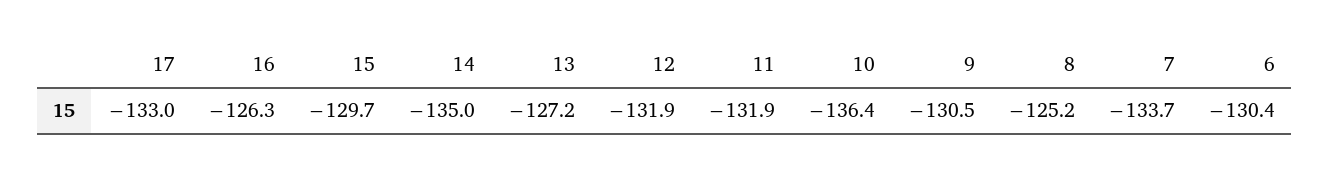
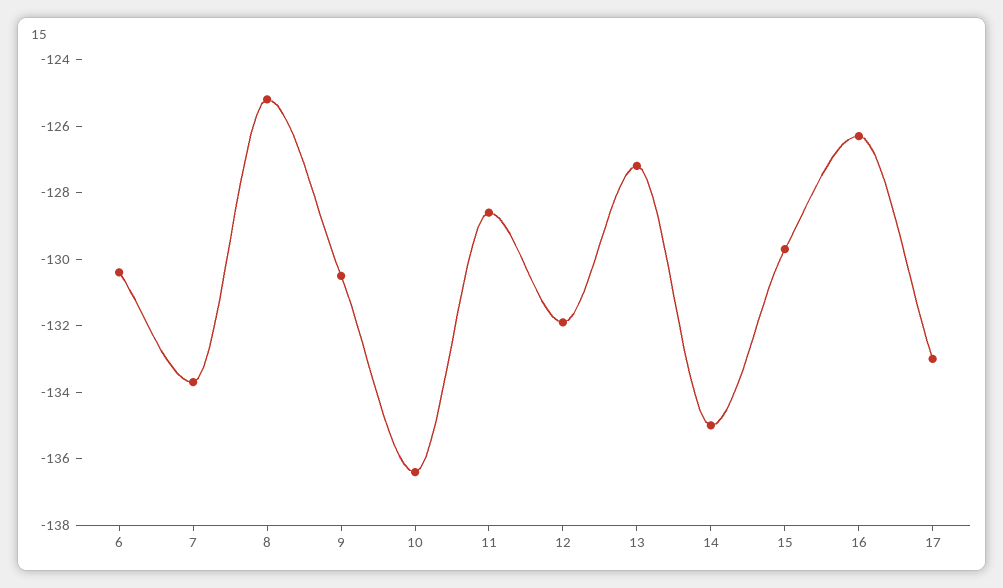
11: -131.9 -> -128.5

